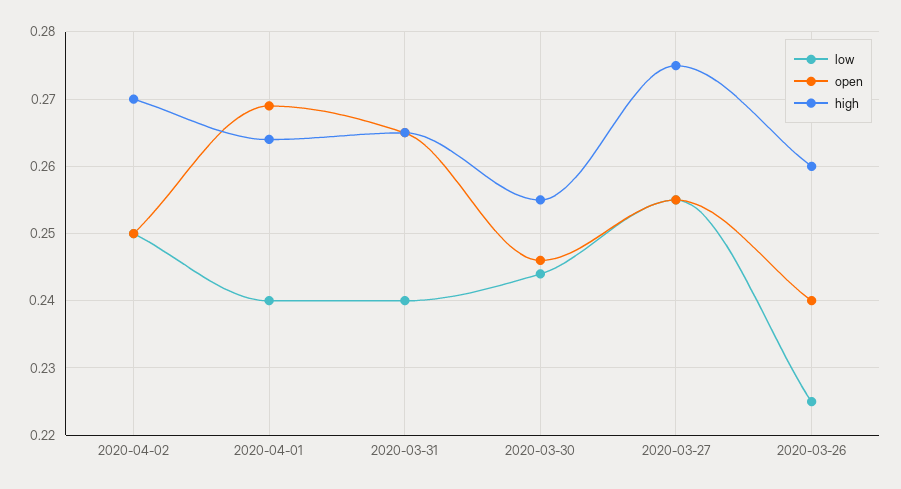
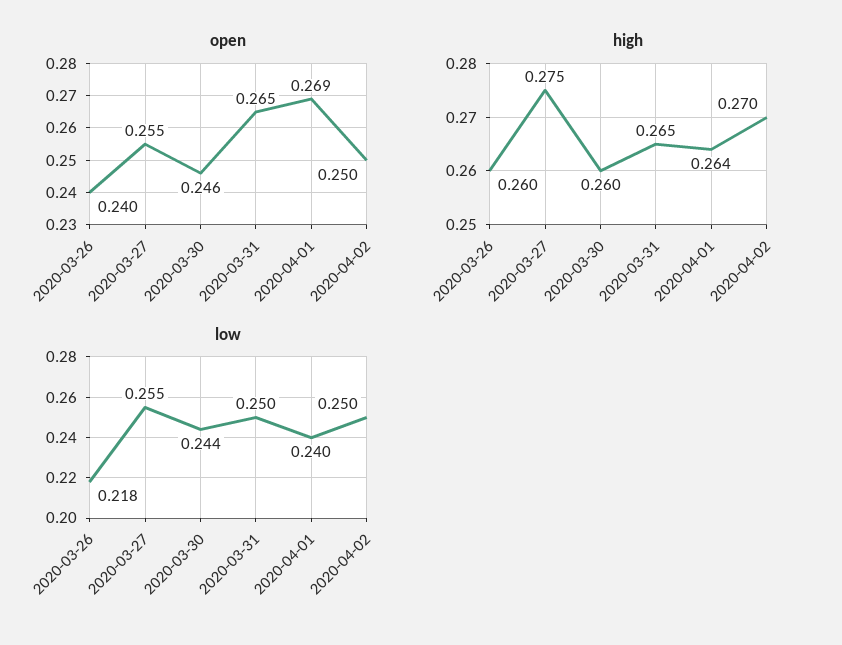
low, 2020-03-31: 0.24 -> 0.25
high, 2020-03-30: 0.255 -> 0.26
low, 2020-03-26: 0.225 -> 0.218

